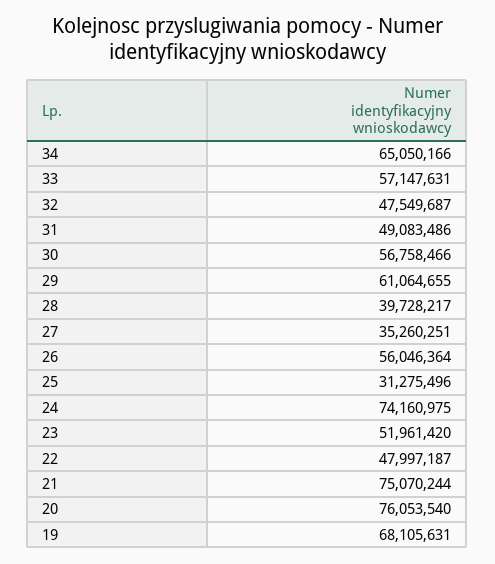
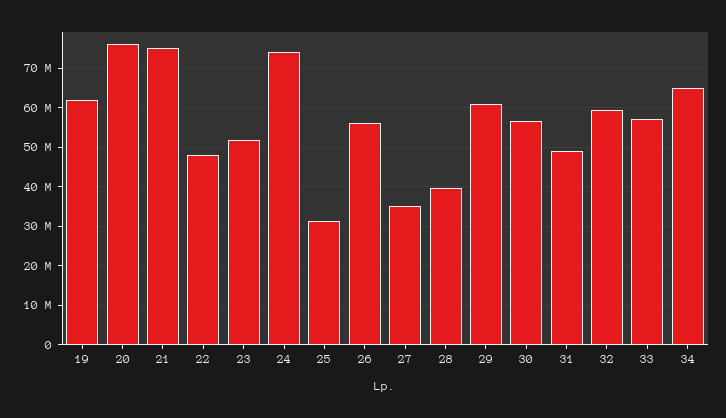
32: 47549687 -> 60000000
19: 68105631 -> 62000000

